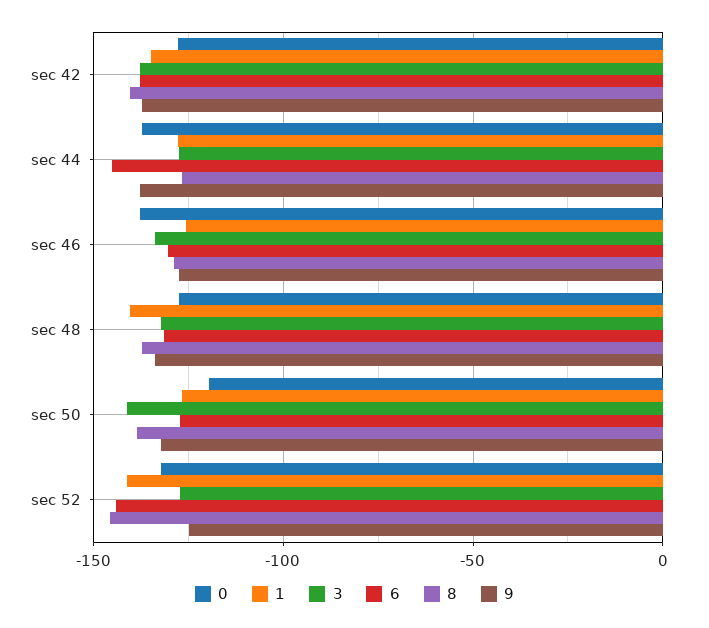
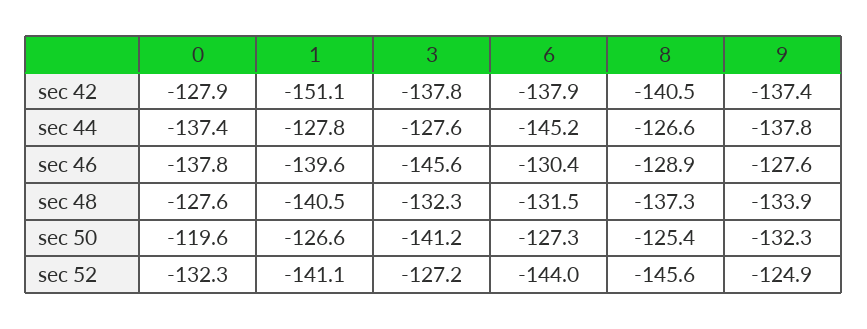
1, sec 42: -135 -> -151.1
1, sec 46: -125 -> -139.6
3, sec 46: -135 -> -145.6
8, sec 50: -140 -> -125.4

